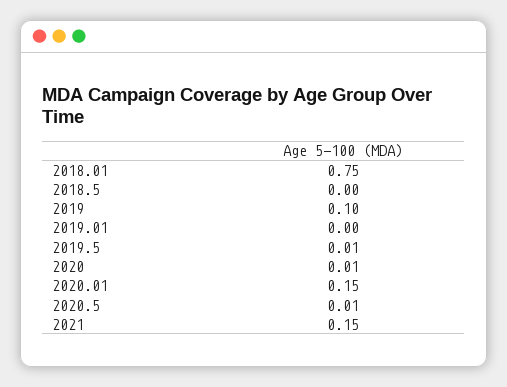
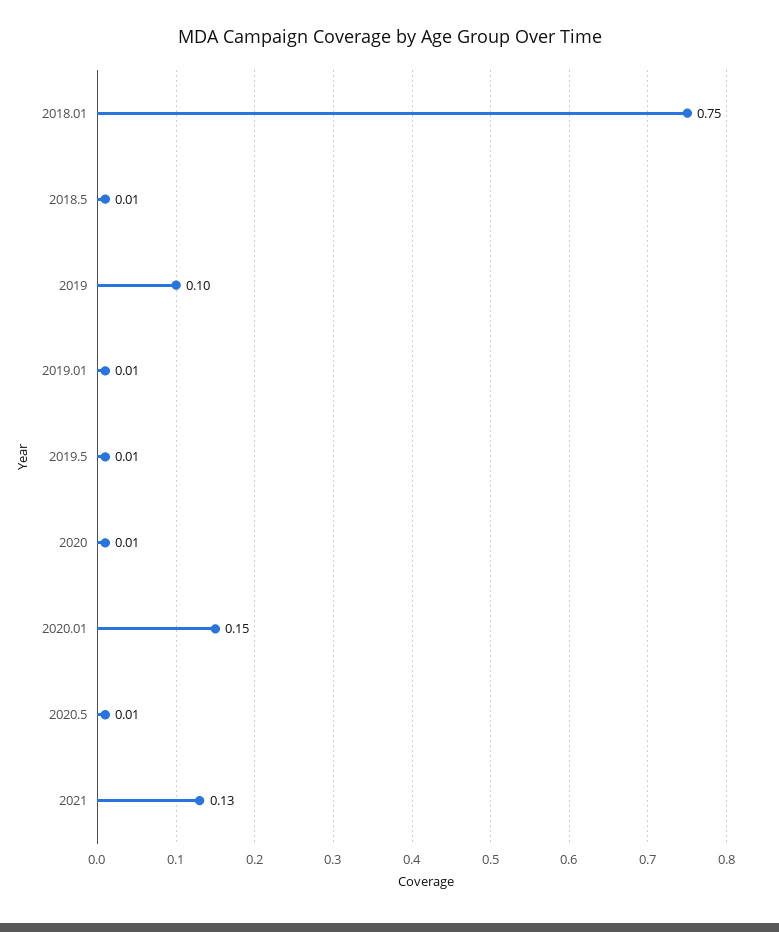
2018.5: 0 -> 0.01
2019.01: 0 -> 0.01
2021: 0.15 -> 0.13

